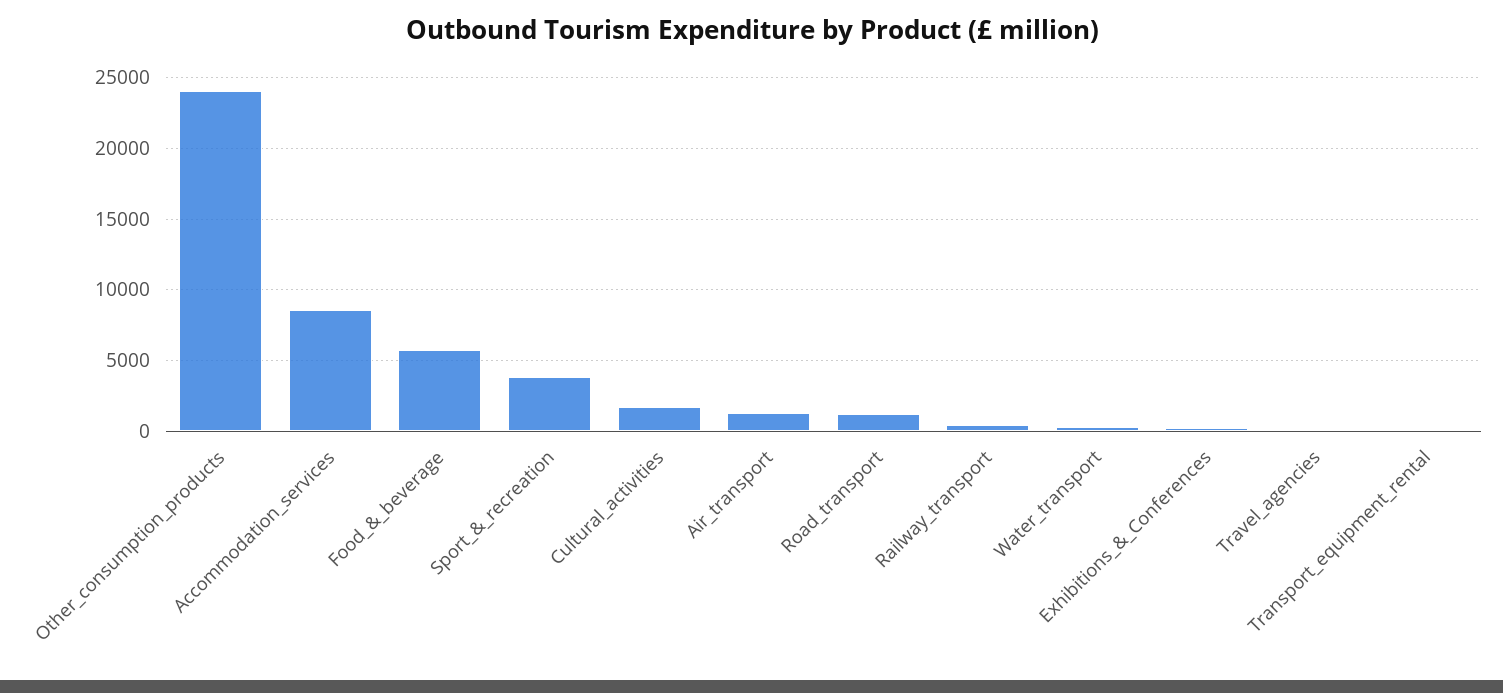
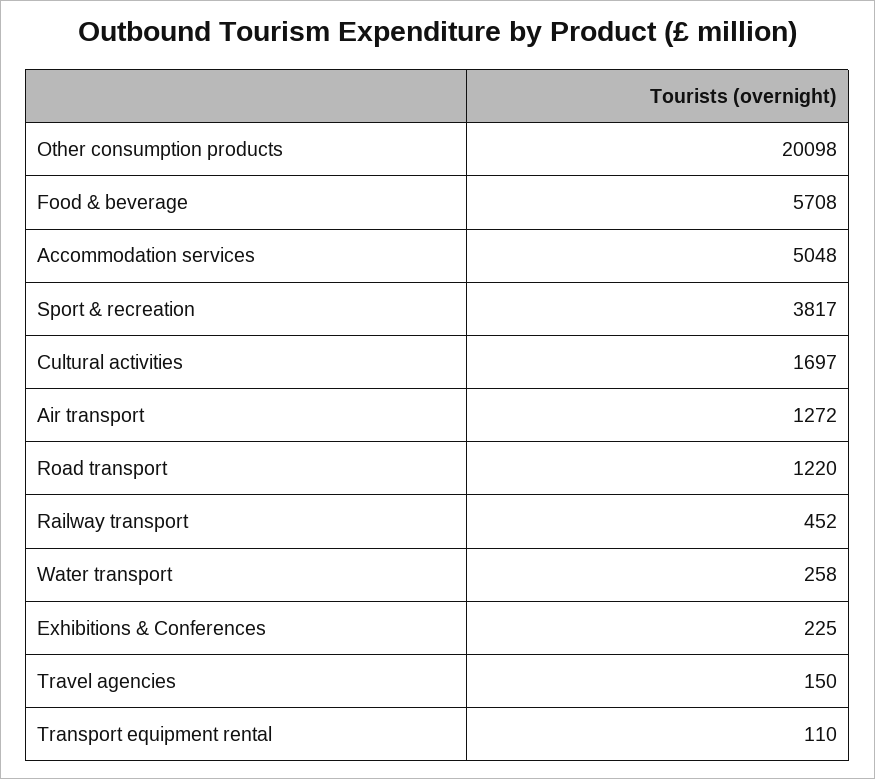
Other_consumption_products: 24000 -> 20098
Accommodation_services: 8500 -> 5048

